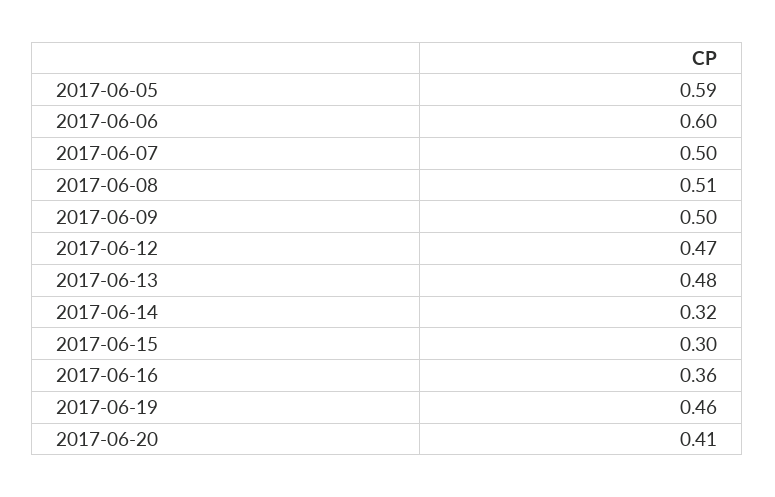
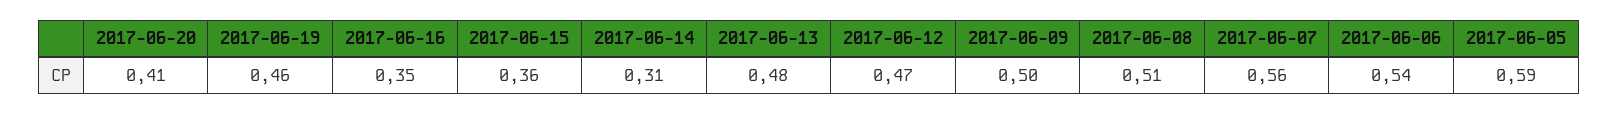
2017-06-06: 0.6 -> 0.54
2017-06-07: 0.5 -> 0.56
2017-06-14: 0.32 -> 0.31
2017-06-15: 0.3 -> 0.36
2017-06-16: 0.36 -> 0.35

